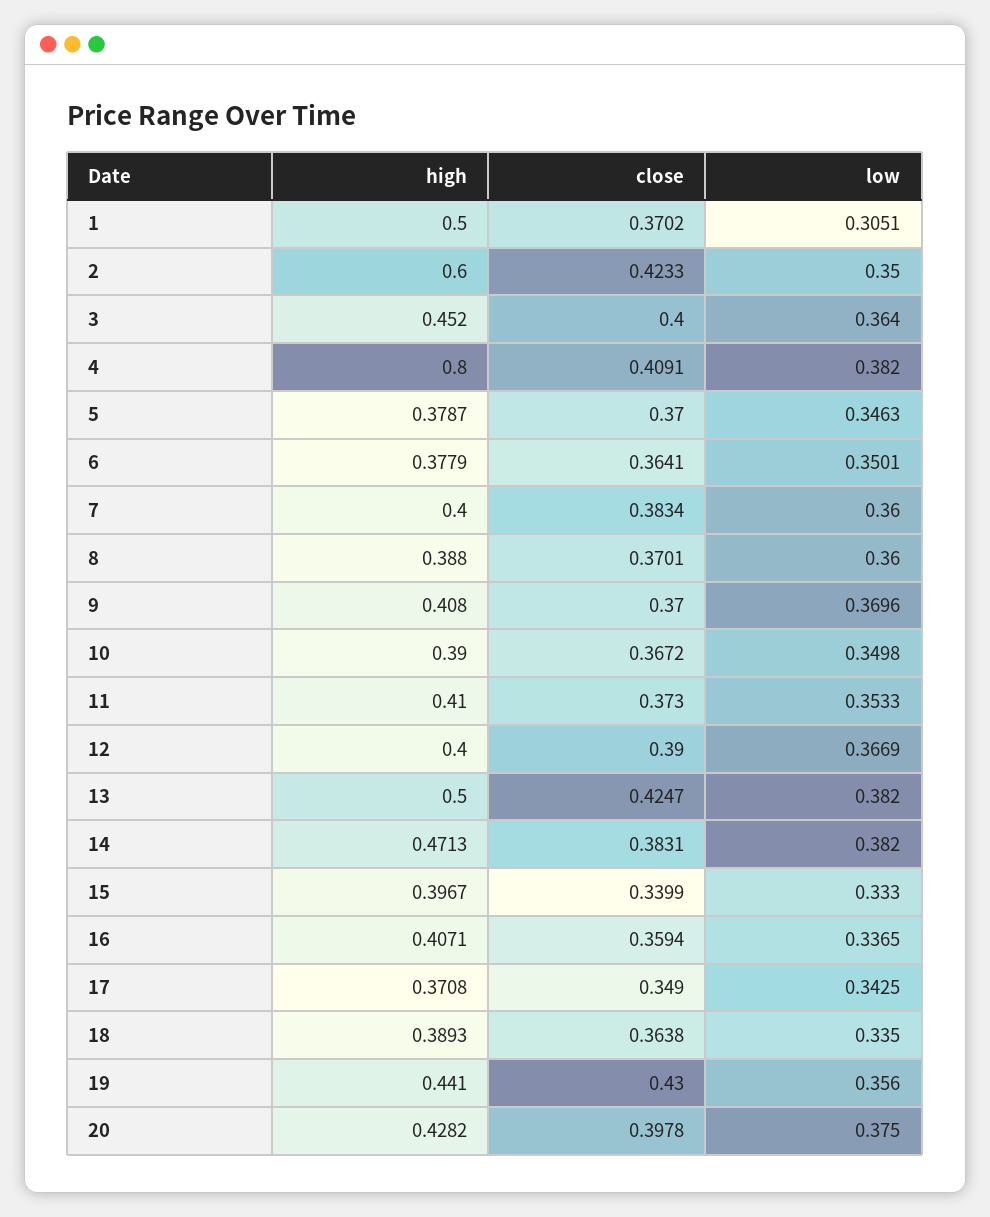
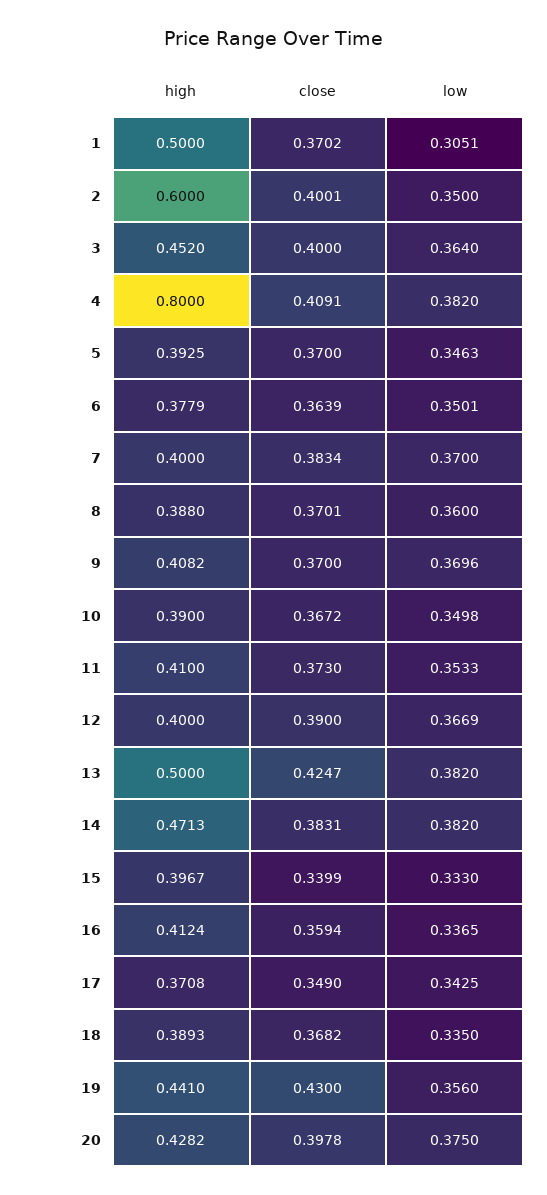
close, 2: 0.4233 -> 0.4001
high, 5: 0.3787 -> 0.3925
close, 6: 0.3641 -> 0.3639
low, 7: 0.36 -> 0.37
high, 9: 0.408 -> 0.4082
high, 16: 0.4071 -> 0.4124
close, 18: 0.3638 -> 0.3682

